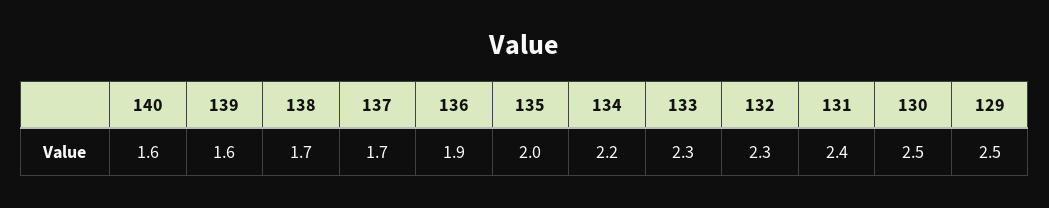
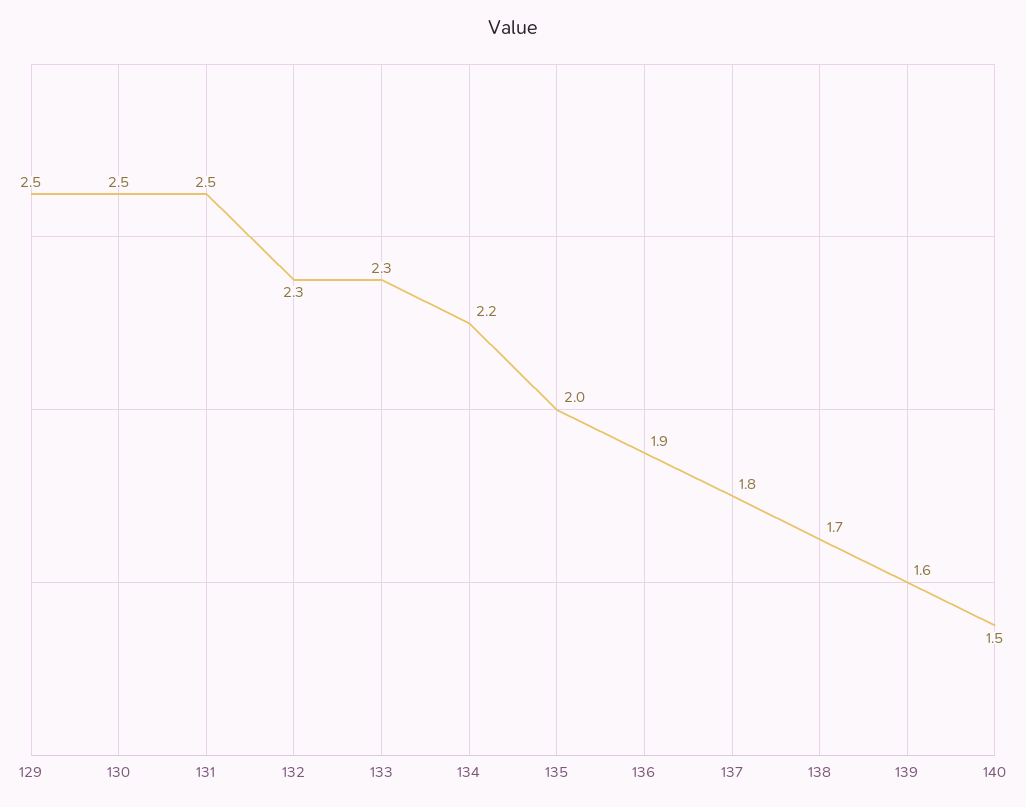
140: 1.6 -> 1.5
137: 1.7 -> 1.8
131: 2.4 -> 2.5

